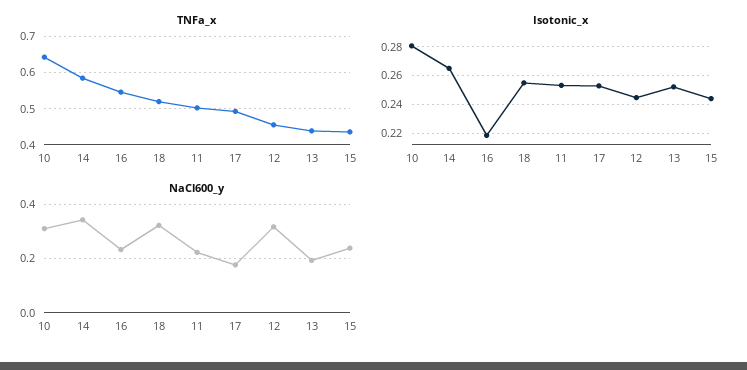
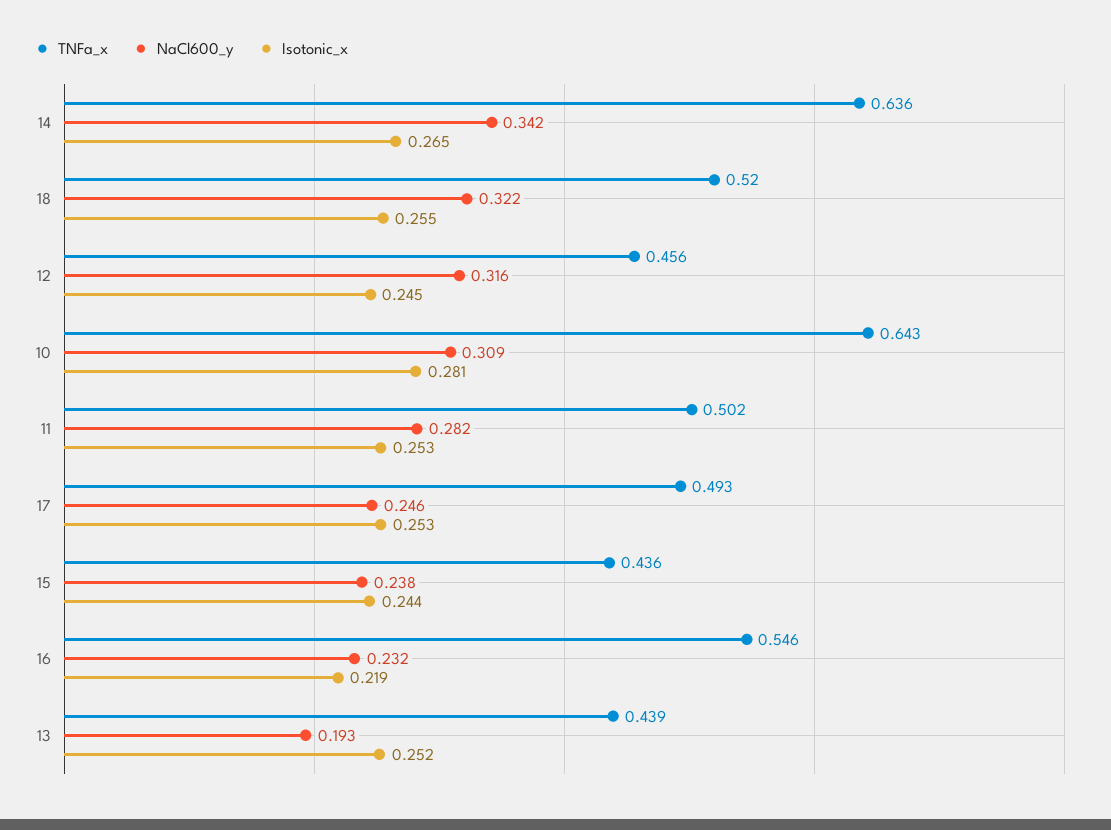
TNFa_x, 14: 0.58 -> 0.636
NaCl600_y, 11: 0.225 -> 0.282
NaCl600_y, 17: 0.175 -> 0.246

